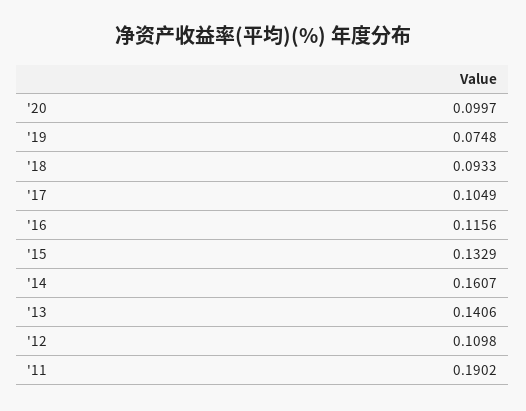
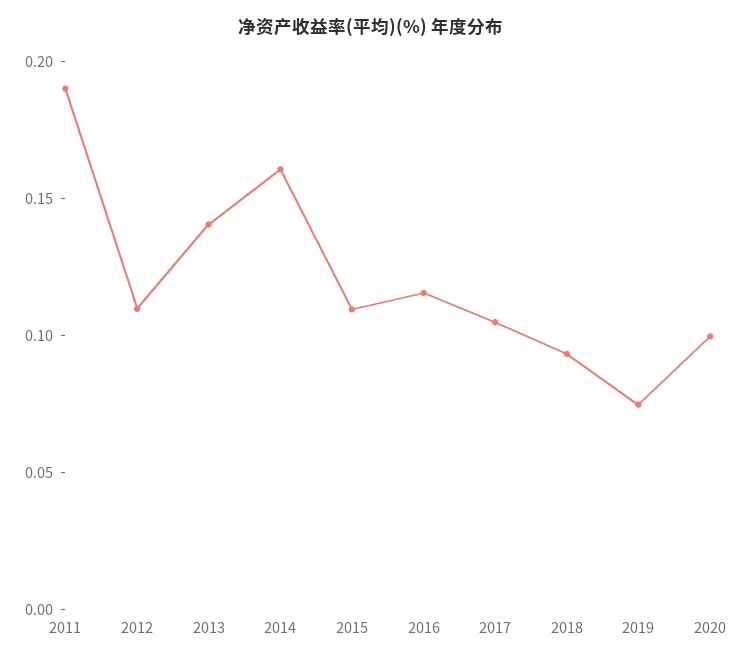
'15: 0.1329 -> 0.11

